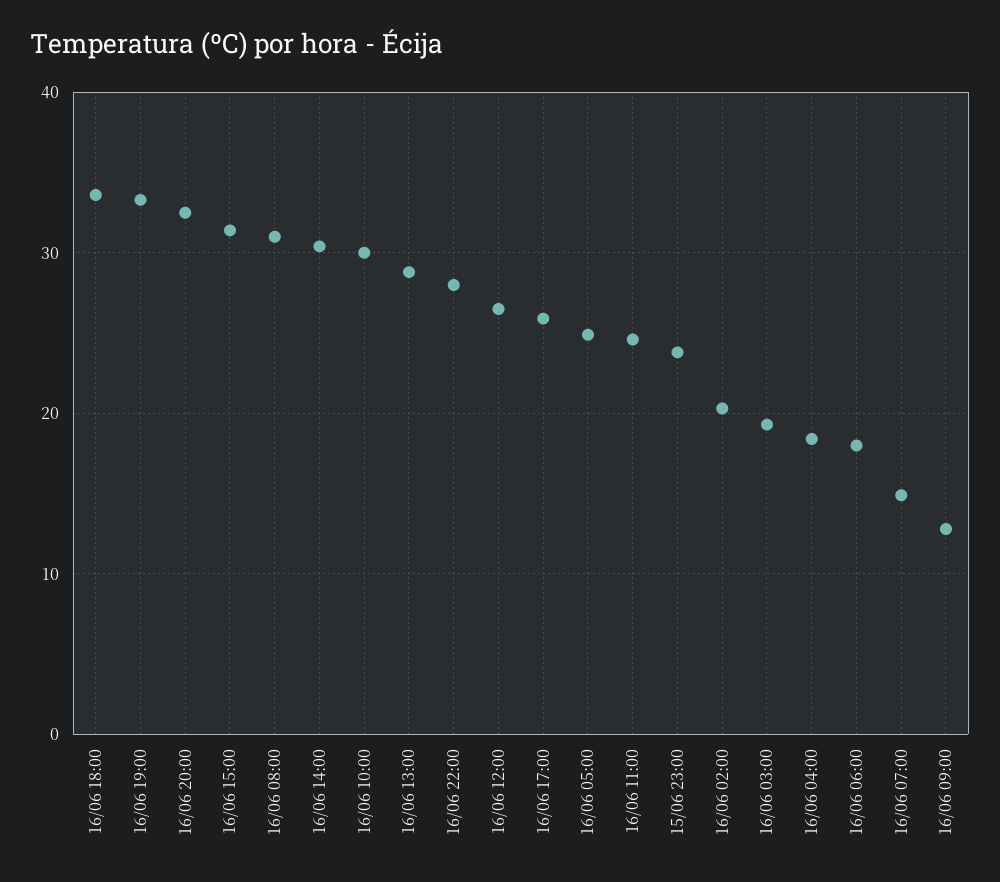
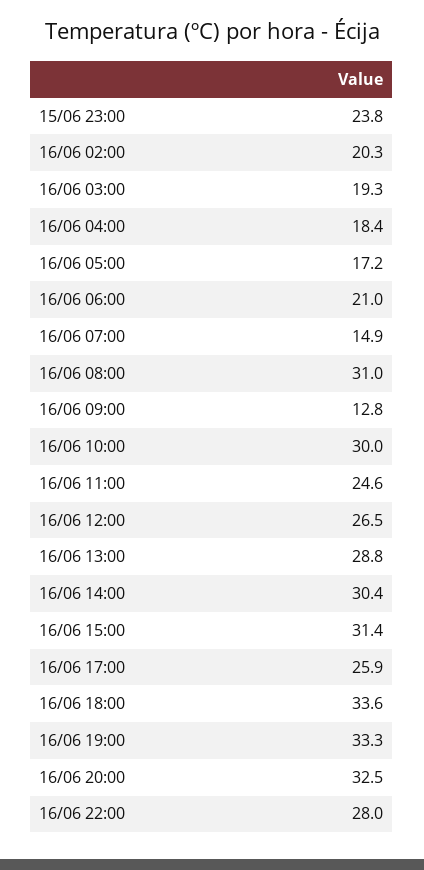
16/06 05:00: 25 -> 17.2
16/06 06:00: 18 -> 21

